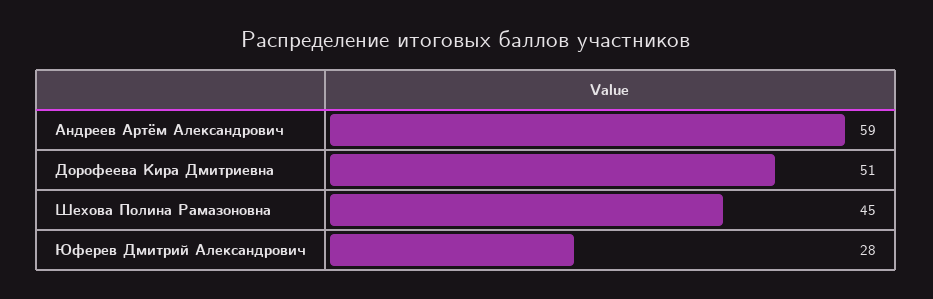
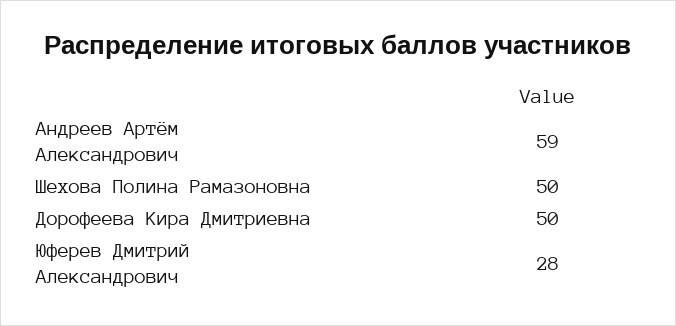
Дорофеева Кира Дмитриевна: 51 -> 50
Шехова Полина Рамазоновна: 45 -> 50

